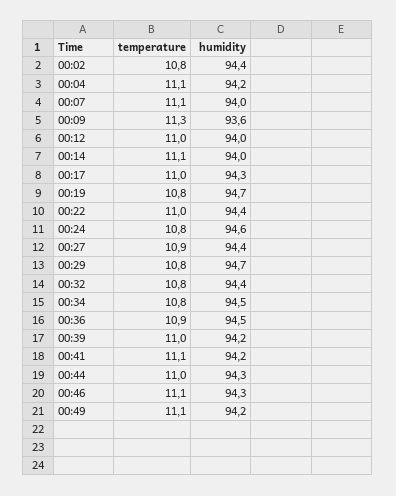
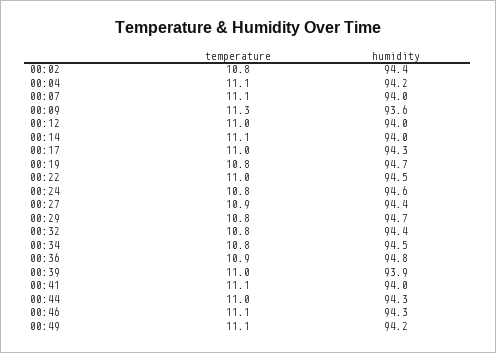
humidity, 00:22: 94.4 -> 94.5
humidity, 00:36: 94.5 -> 94.8
humidity, 00:39: 94.2 -> 93.9
humidity, 00:41: 94.2 -> 94

